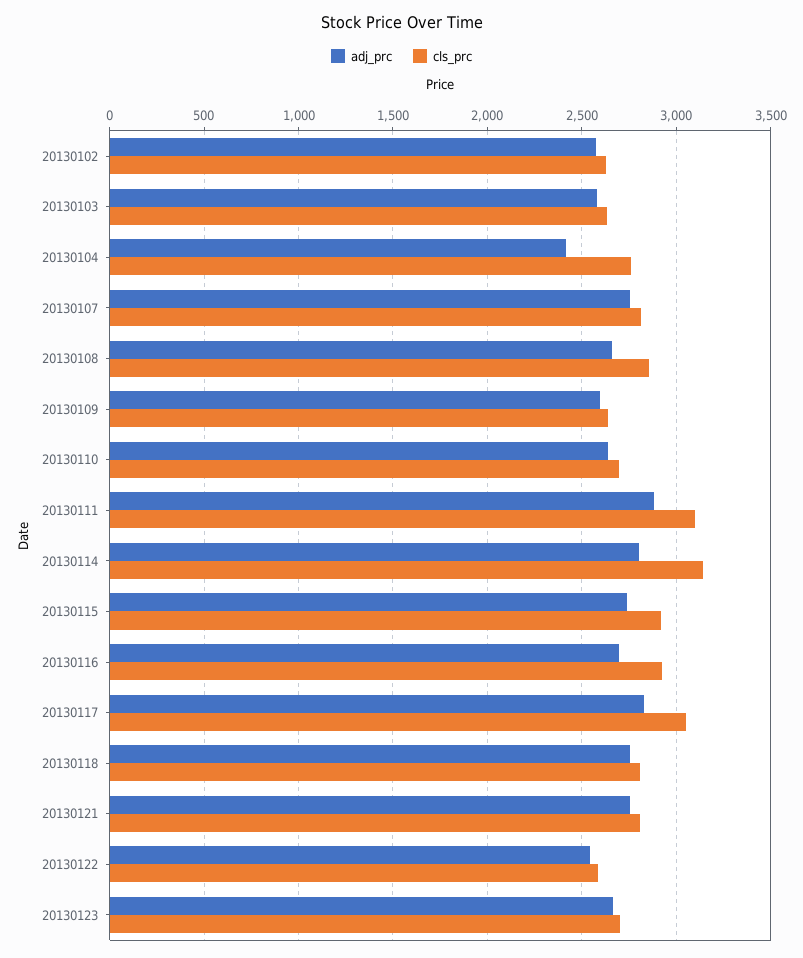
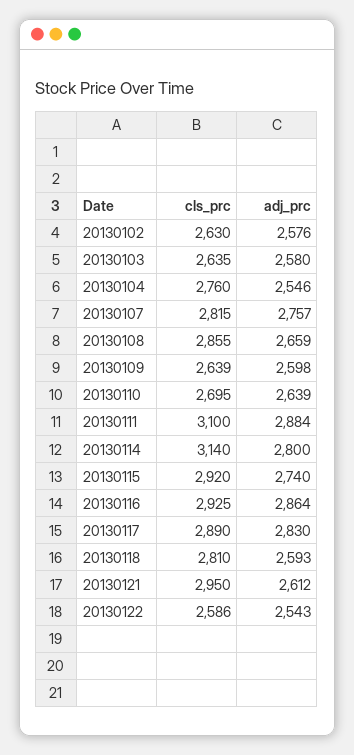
adj_prc, 20130104: 2400 -> 2546
adj_prc, 20130116: 2700 -> 2864
cls_prc, 20130117: 3050 -> 2890
adj_prc, 20130118: 2750 -> 2593
adj_prc, 20130121: 2750 -> 2612
cls_prc, 20130121: 2800 -> 2950
adj_prc, 20130123: 2650 -> none
cls_prc, 20130123: 2700 -> none

